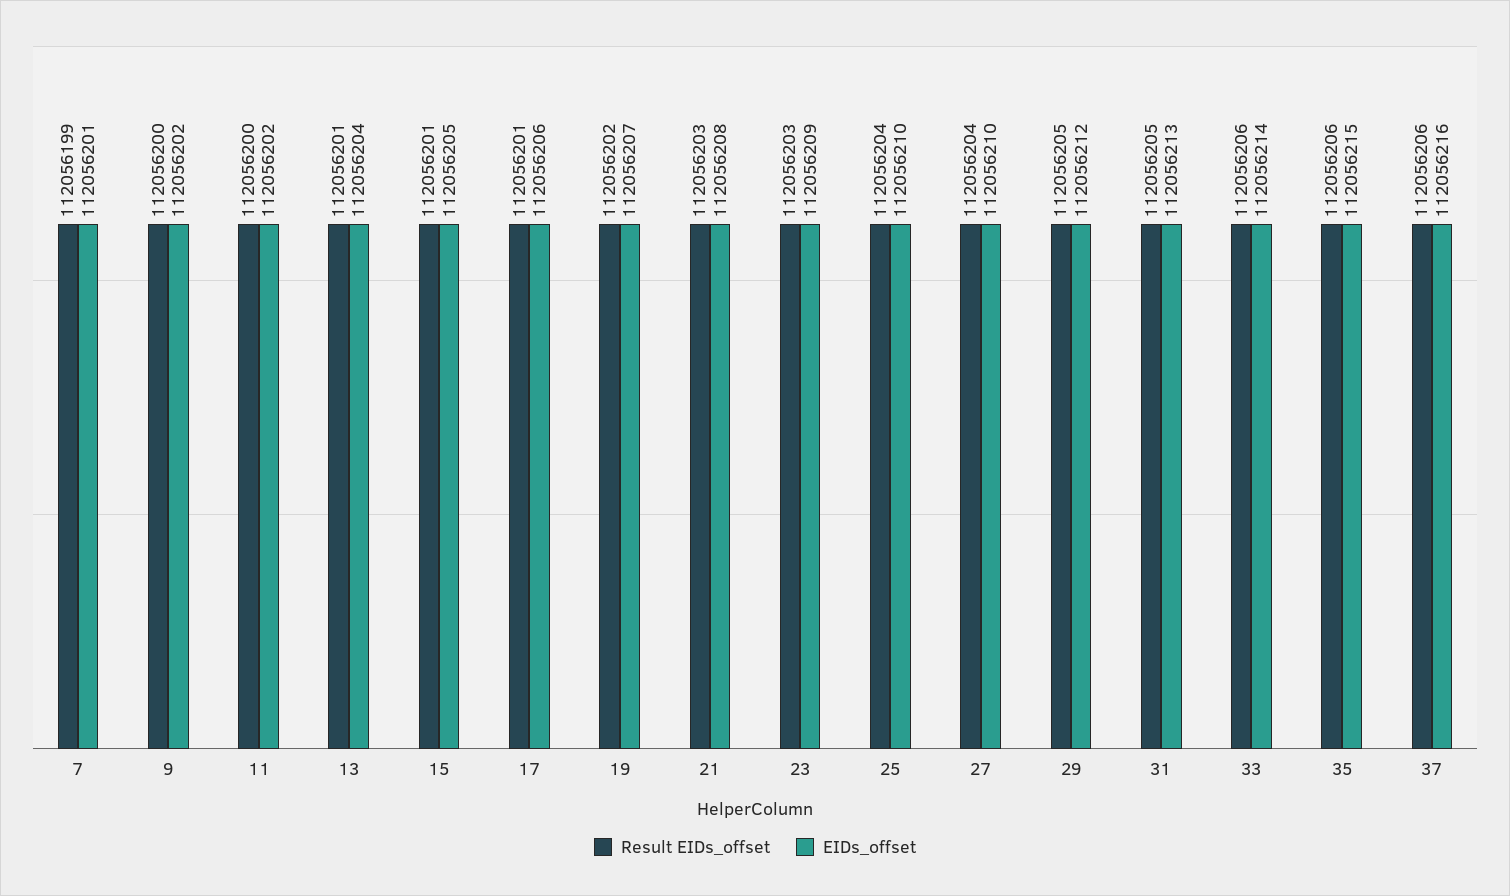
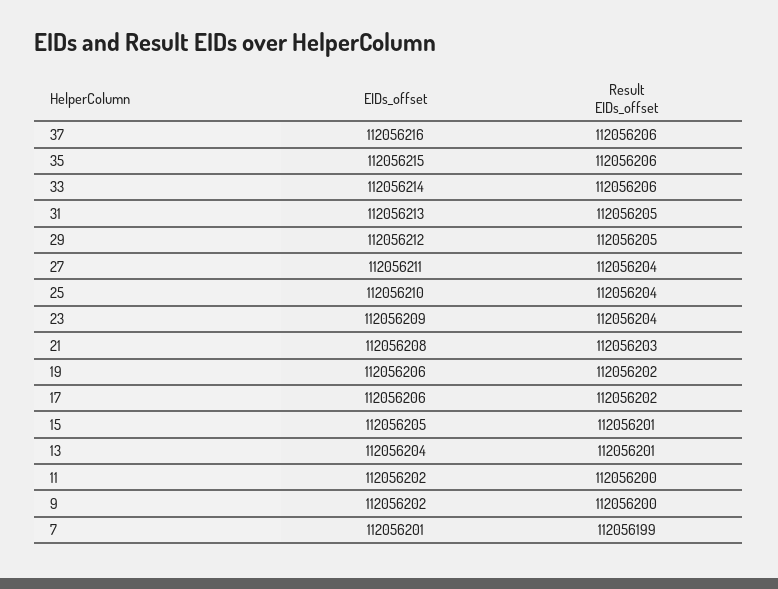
Result EIDs_offset, 17: 112056201 -> 112056202
EIDs_offset, 19: 112056207 -> 112056206
Result EIDs_offset, 23: 112056203 -> 112056204
EIDs_offset, 27: 112056210 -> 112056211

